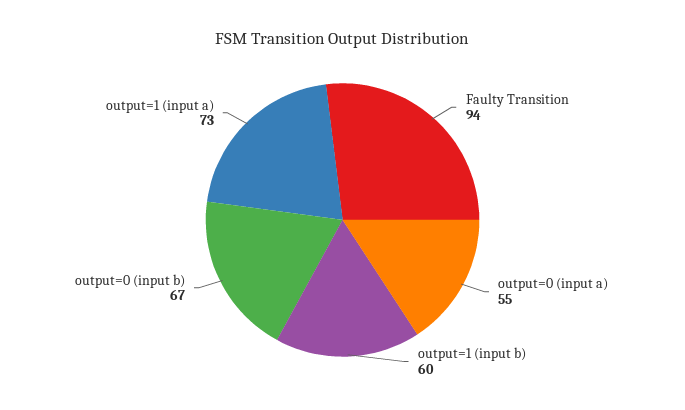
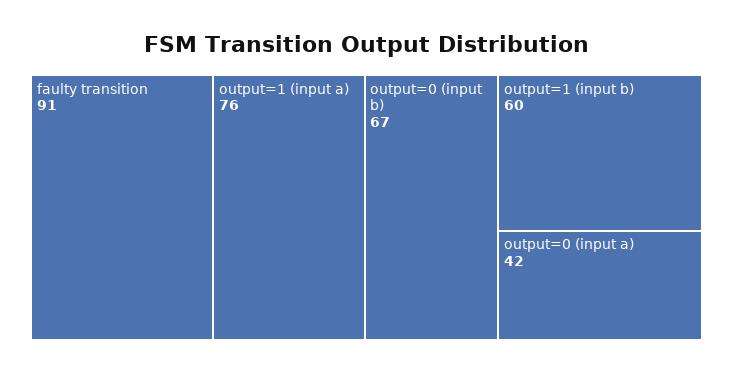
Faulty Transition: 94 -> 91
output=0 (input a): 55 -> 42
output=1 (input a): 73 -> 76

